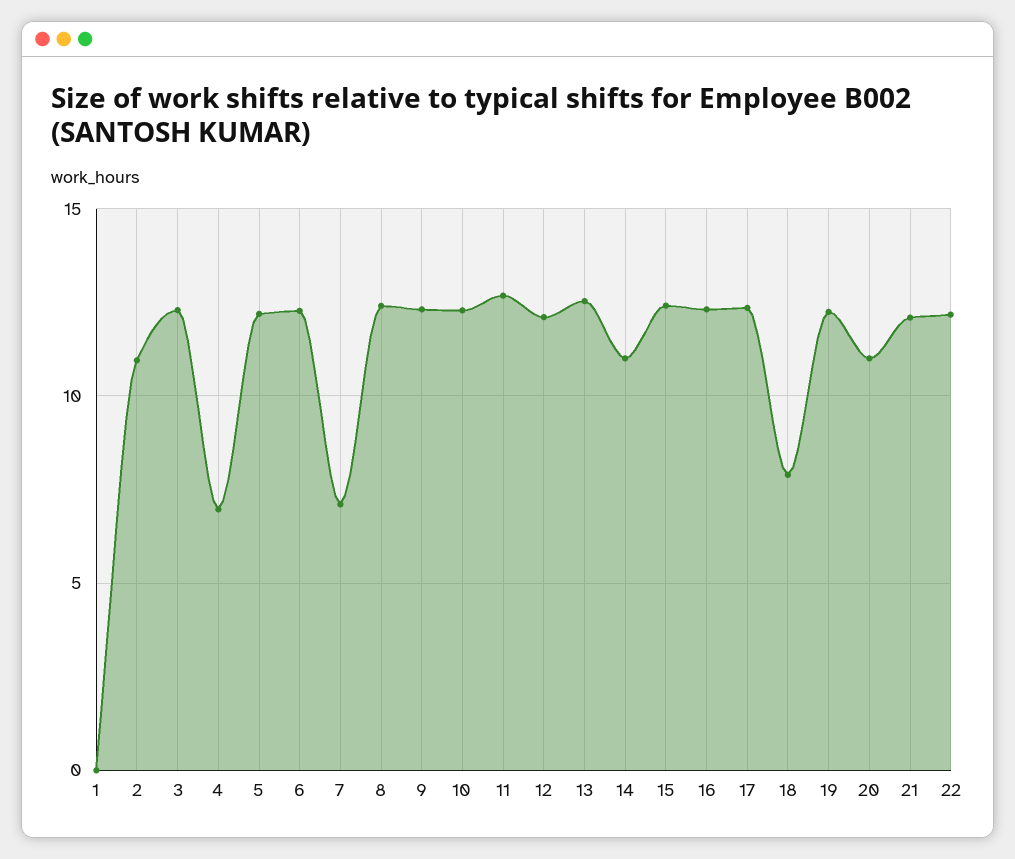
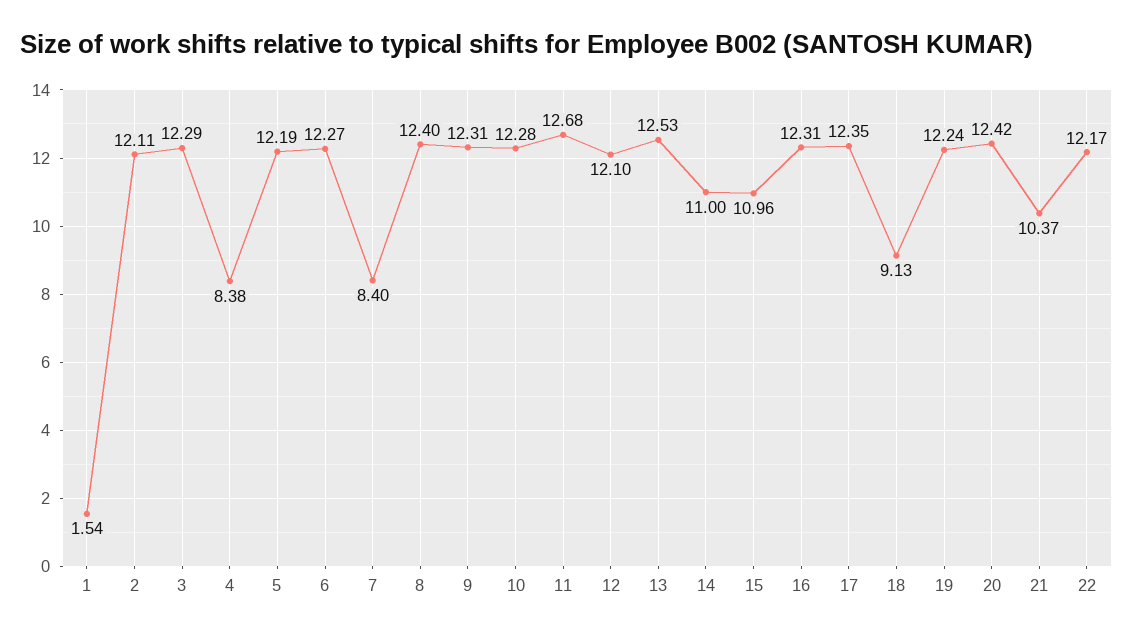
1: 0 -> 1.54
2: 11 -> 12.11
4: 7 -> 8.38
7: 7 -> 8.4
15: 12.5 -> 10.96
18: 8 -> 9.13
20: 11 -> 12.42
21: 12 -> 10.37

